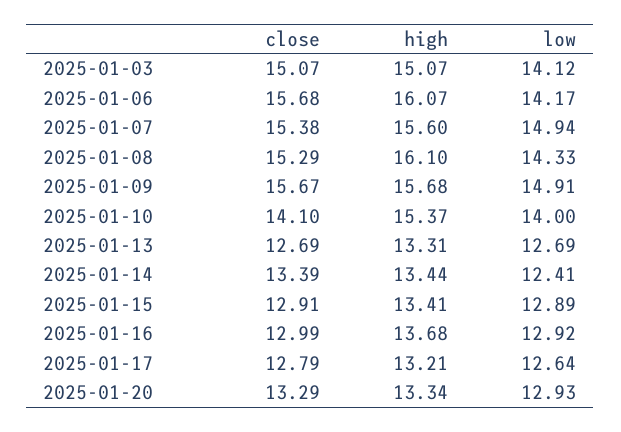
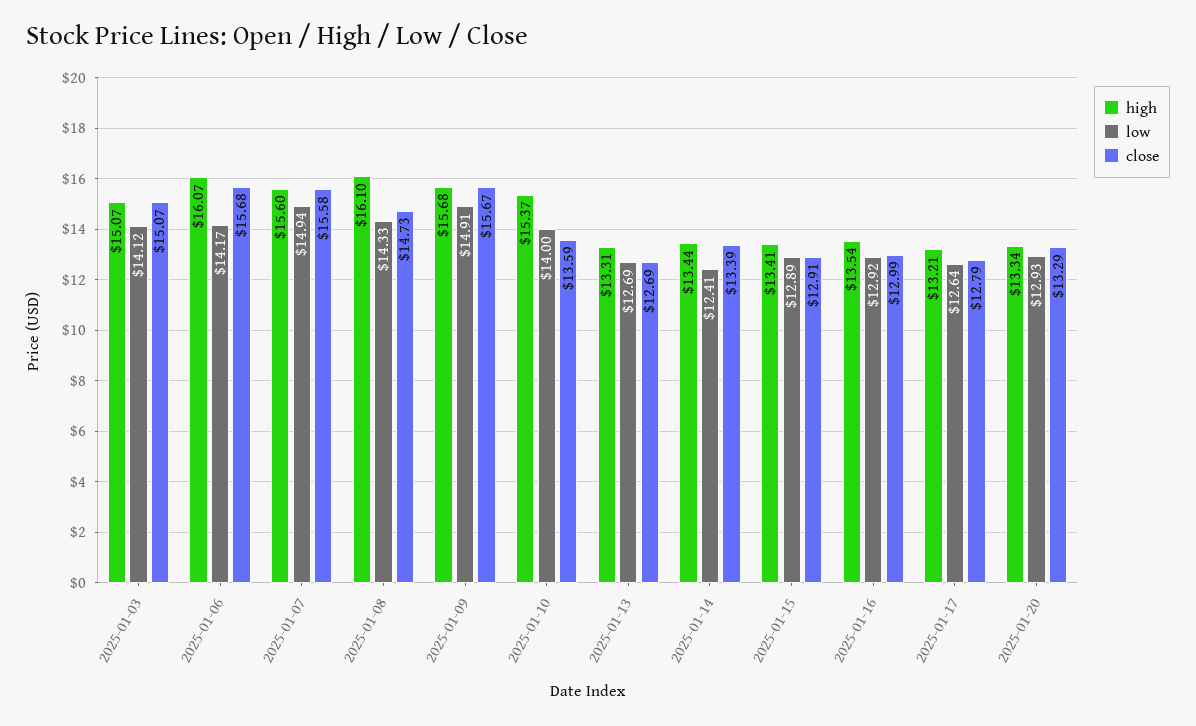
close, 2025-01-07: 15.38 -> 15.58
close, 2025-01-08: 15.29 -> 14.73
close, 2025-01-10: 14.1 -> 13.59
high, 2025-01-16: 13.68 -> 13.54

